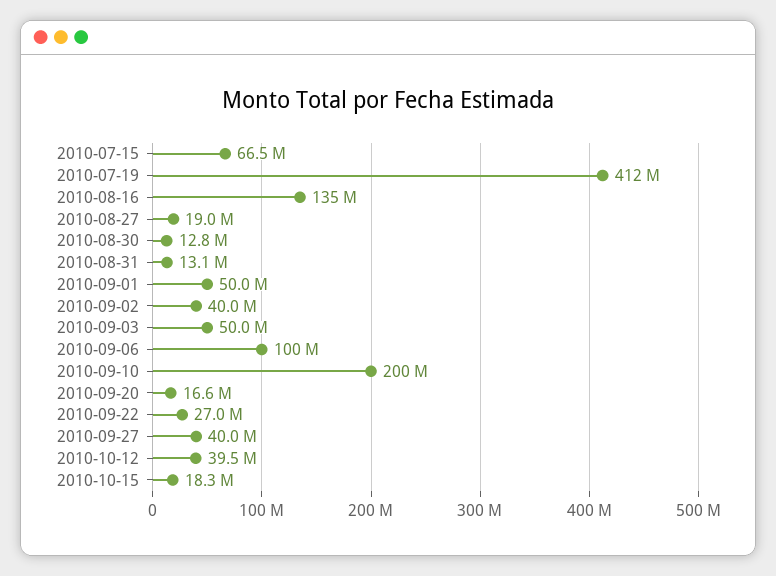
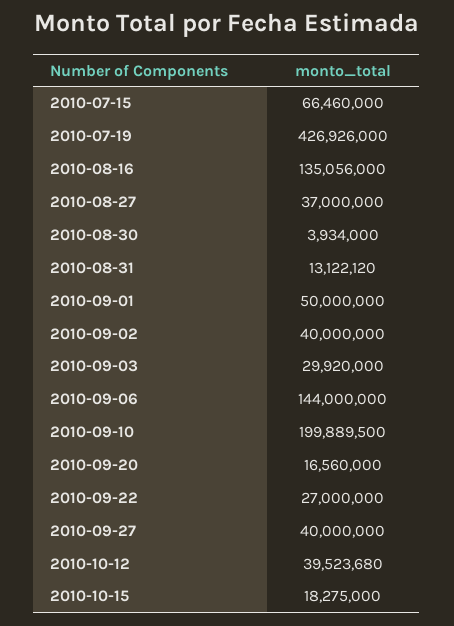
2010-07-19: 412000000 -> 426926000
2010-08-27: 19000000 -> 37000000
2010-08-30: 12800000 -> 3934000
2010-09-03: 50000000 -> 29920000
2010-09-06: 100000000 -> 144000000

